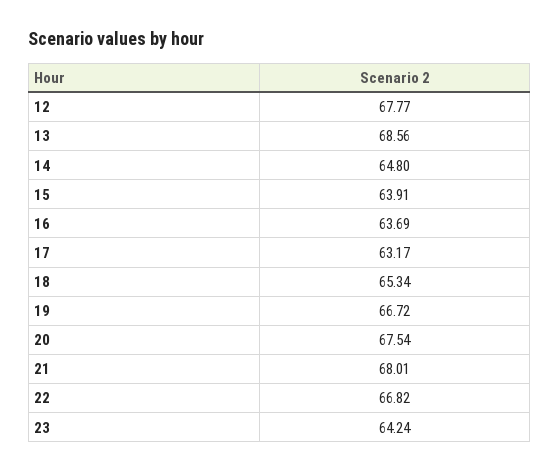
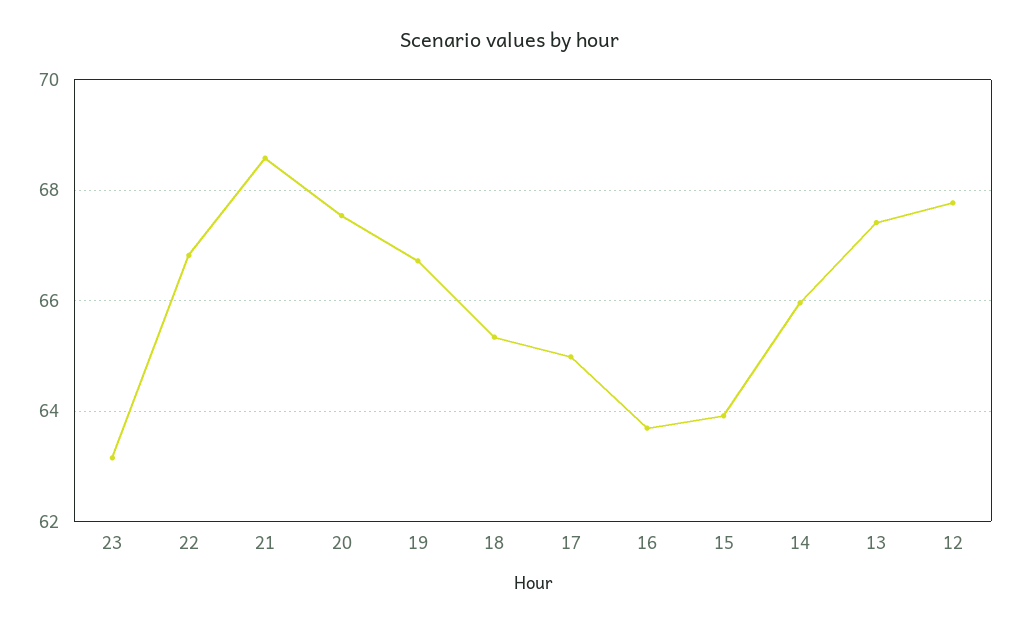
13: 68.56 -> 67.4
14: 64.8 -> 66
17: 63.17 -> 65
21: 68.01 -> 68.6
23: 64.24 -> 63.2

